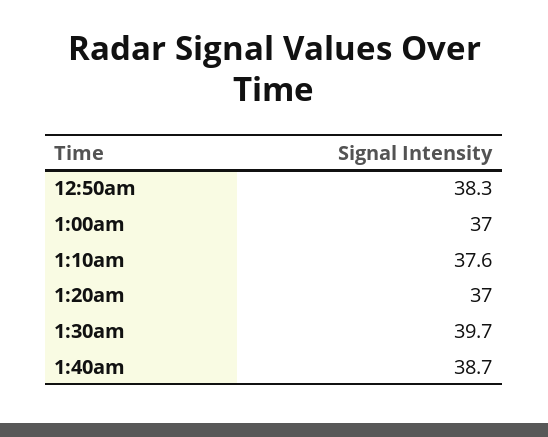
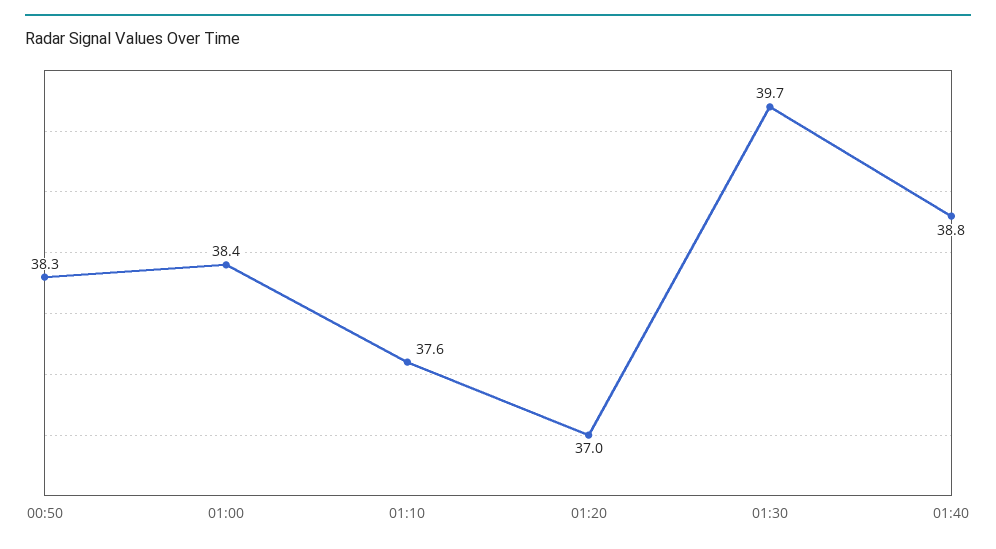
1:00am: 37 -> 38.4
1:40am: 38.7 -> 38.8

